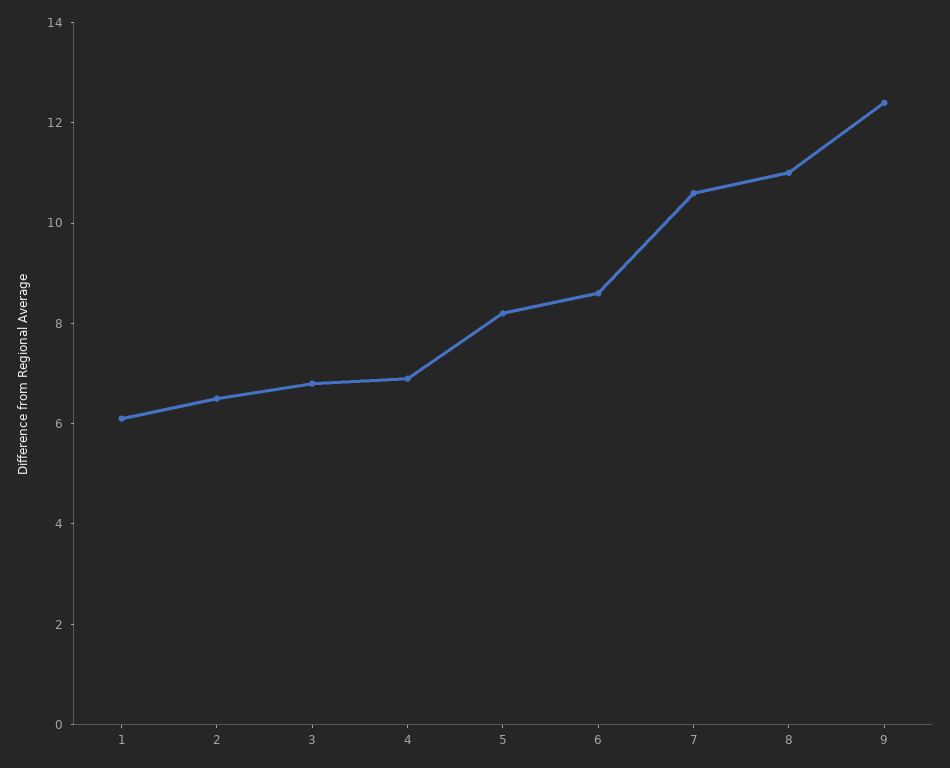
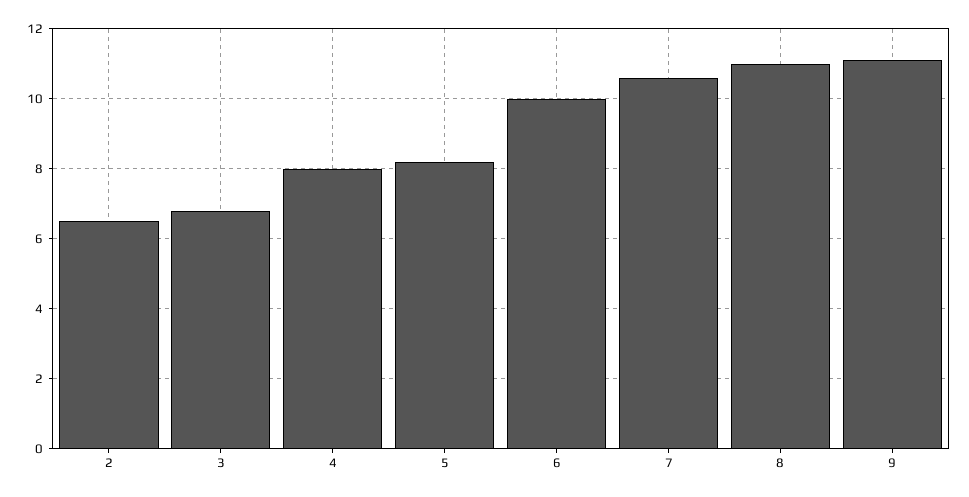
1: 6 -> none
4: 7 -> 8
6: 8.5 -> 10
9: 12.5 -> 11

